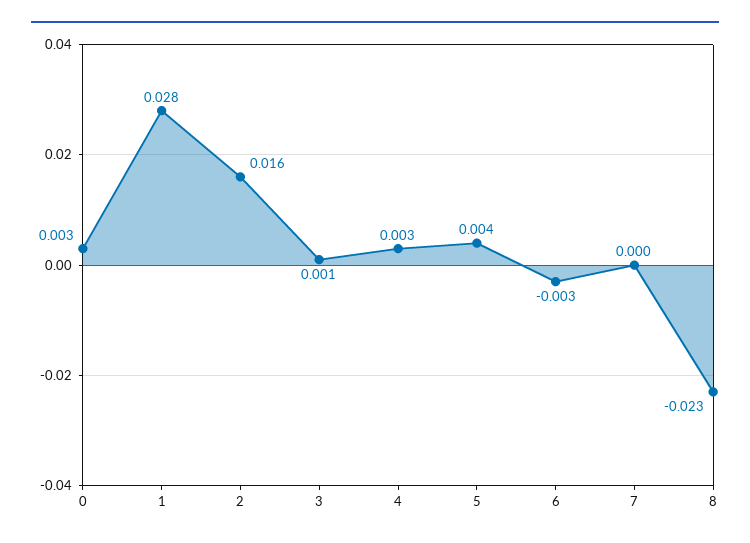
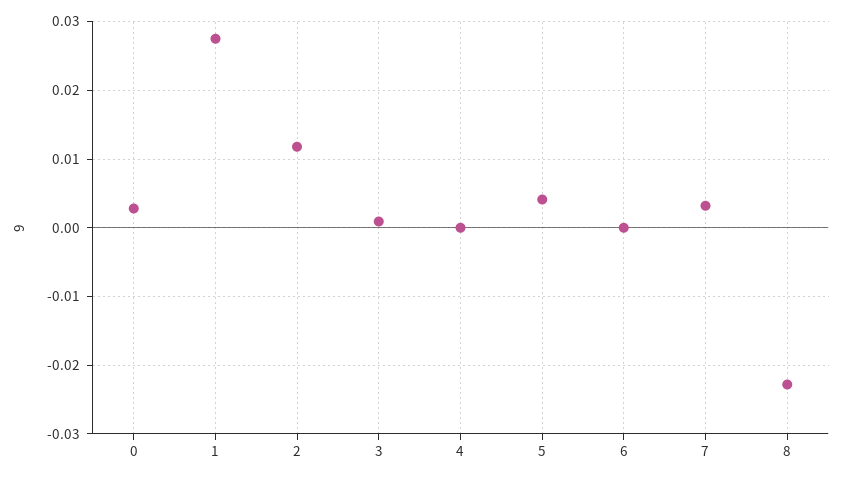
2: 0.016 -> 0.012
4: 0.003 -> 0
6: -0.003 -> 0
7: 0 -> 0.003

